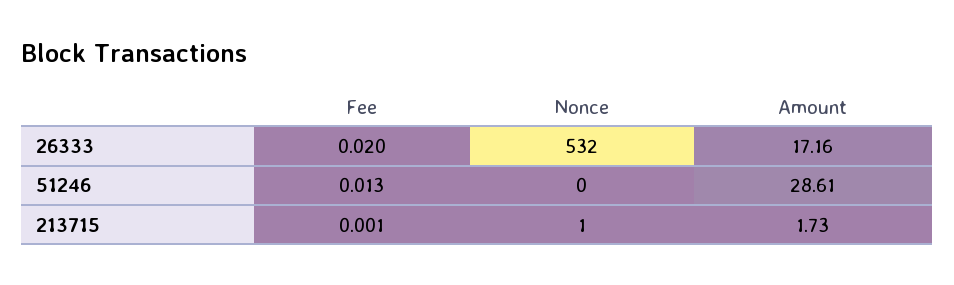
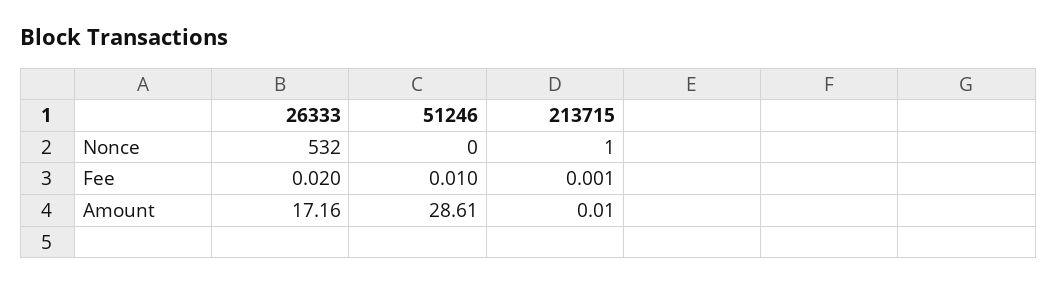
Fee, 51246: 0.013 -> 0.01
Amount, 213715: 1.73 -> 0.01

